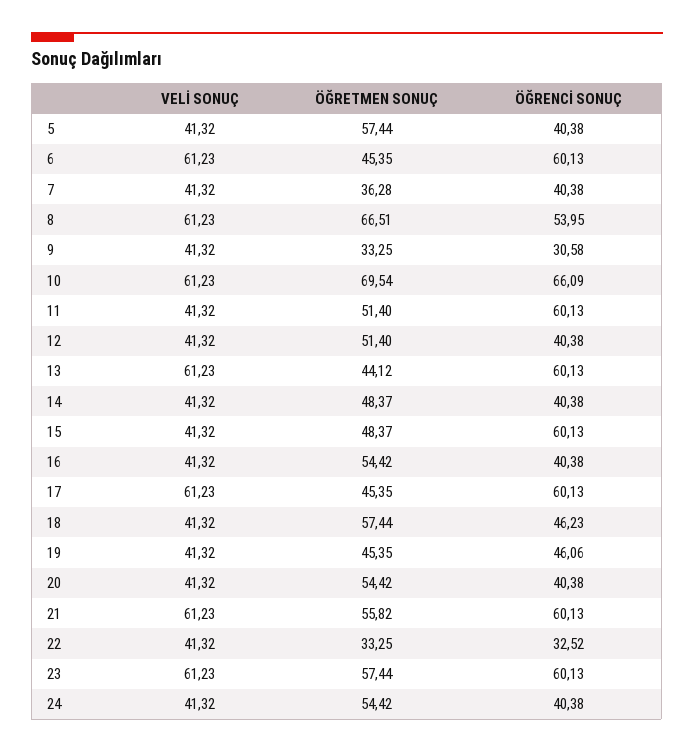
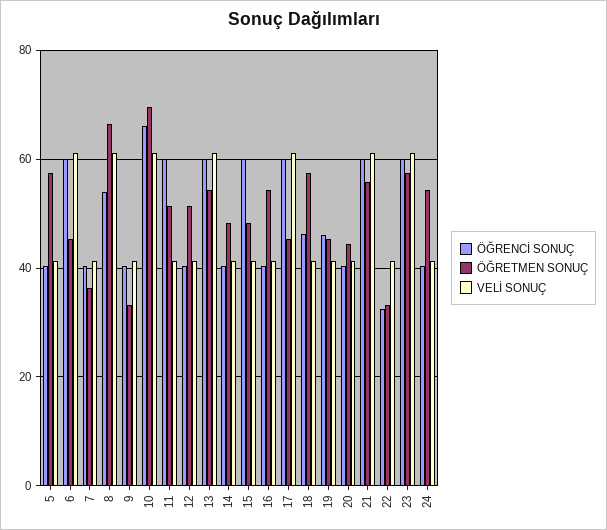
ÖĞRENCİ SONUÇ, 9: 30.58 -> 40
ÖĞRETMEN SONUÇ, 13: 44.12 -> 54
ÖĞRETMEN SONUÇ, 20: 54.42 -> 44

